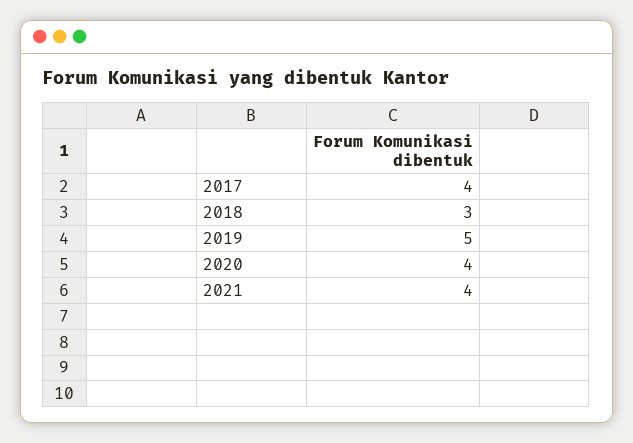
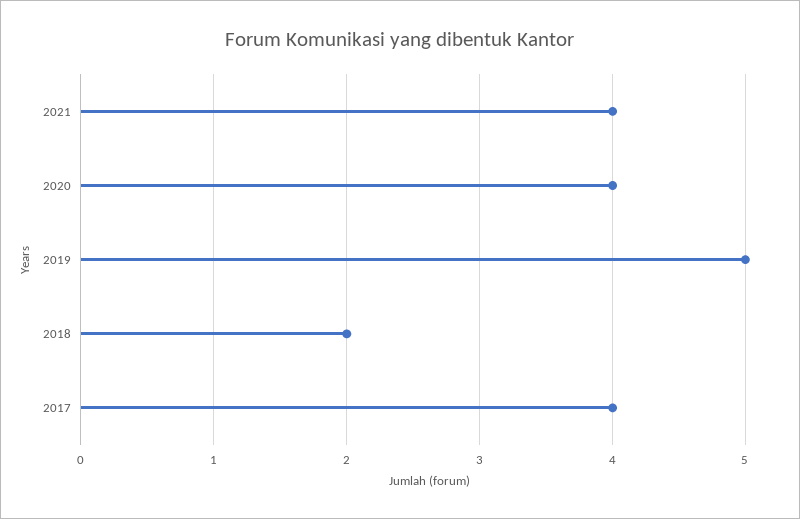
2018: 3 -> 2

